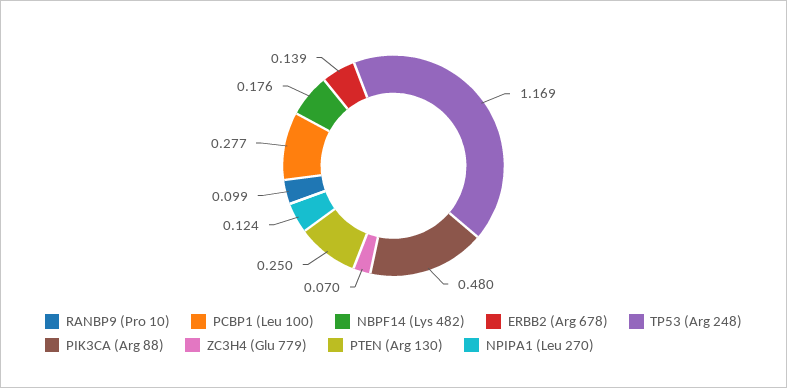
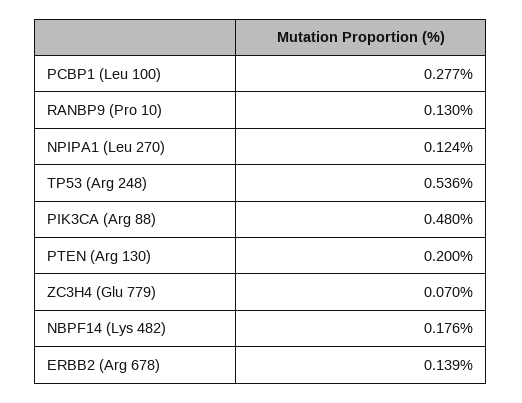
RANBP9 (Pro 10): 0.099 -> 0.13
TP53 (Arg 248): 1.169 -> 0.536
PTEN (Arg 130): 0.25 -> 0.2

